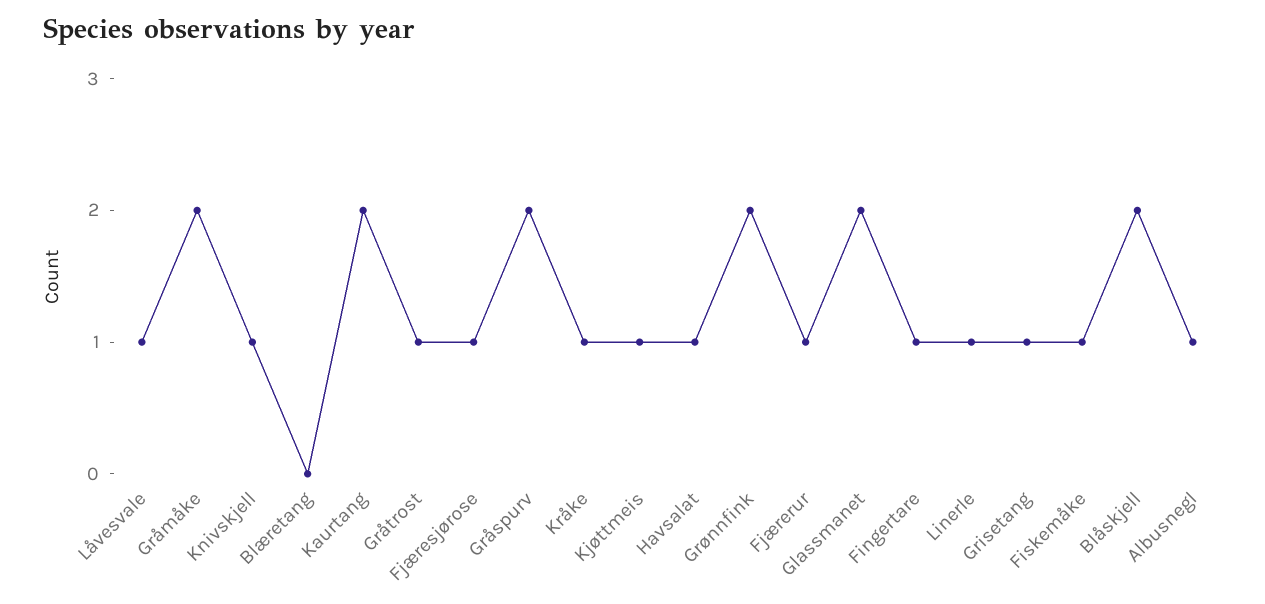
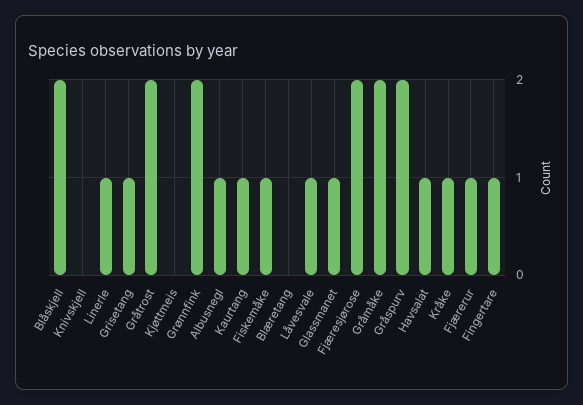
Knivskjell: 1 -> 0
Kaurtang: 2 -> 1
Gråtrost: 1 -> 2
Fjæresjørose: 1 -> 2
Kjøttmeis: 1 -> 0
Glassmanet: 2 -> 1

